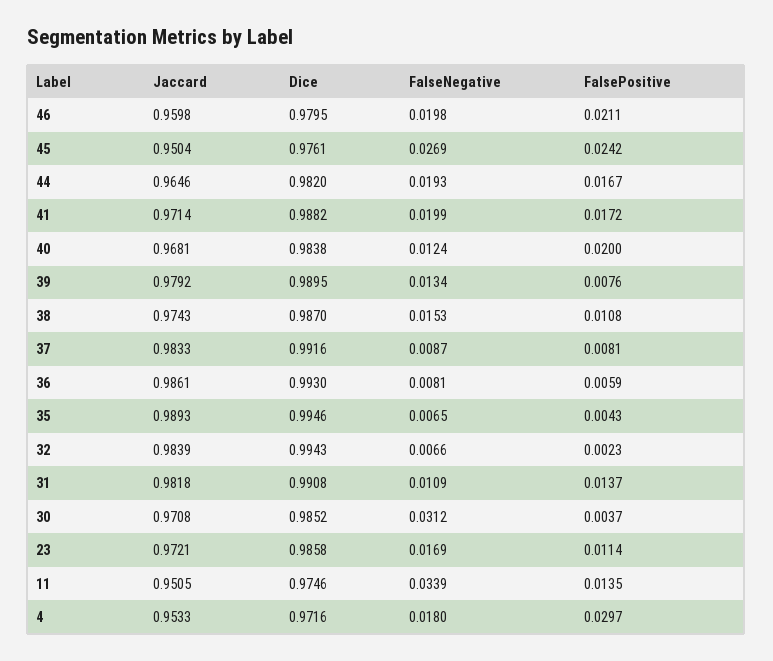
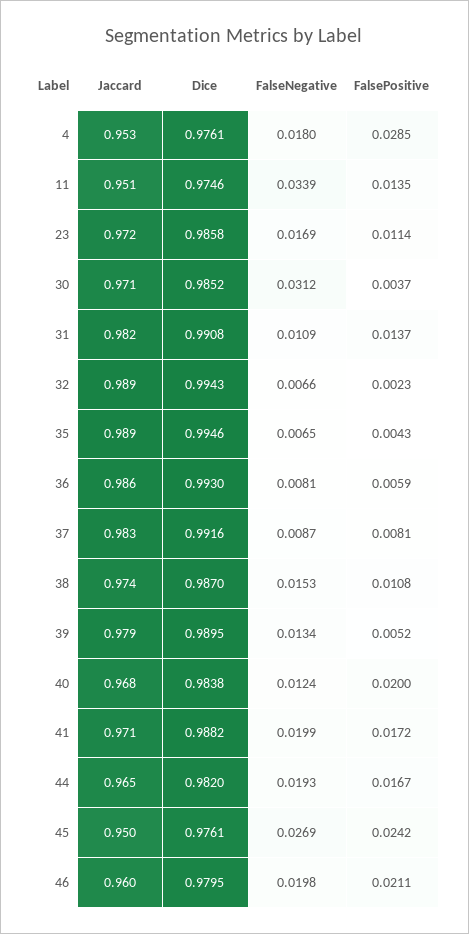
FalsePositive, 39: 0.0076 -> 0.0052
Jaccard, 32: 0.9839 -> 0.989
Dice, 4: 0.9716 -> 0.9761
FalsePositive, 4: 0.0297 -> 0.0285

